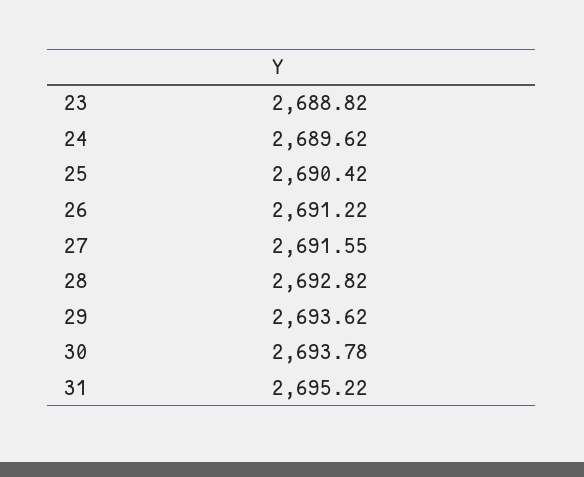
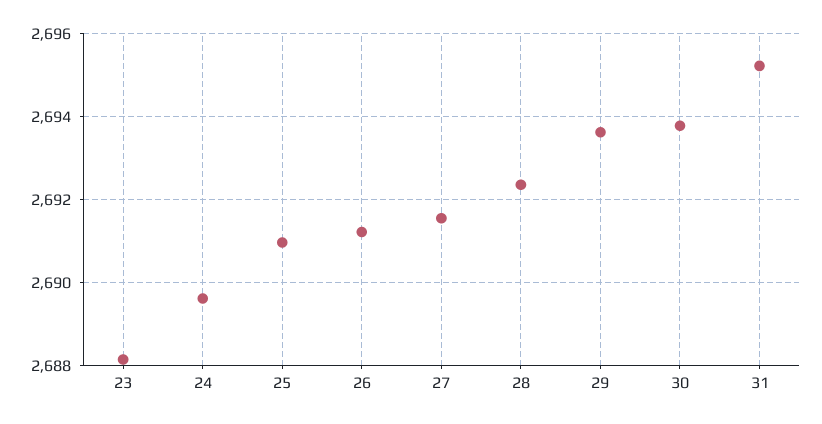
23: 2688.82 -> 2688.2
25: 2690.42 -> 2691
28: 2692.82 -> 2692.4

